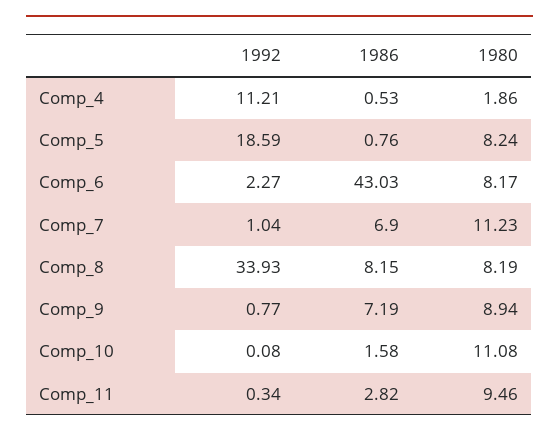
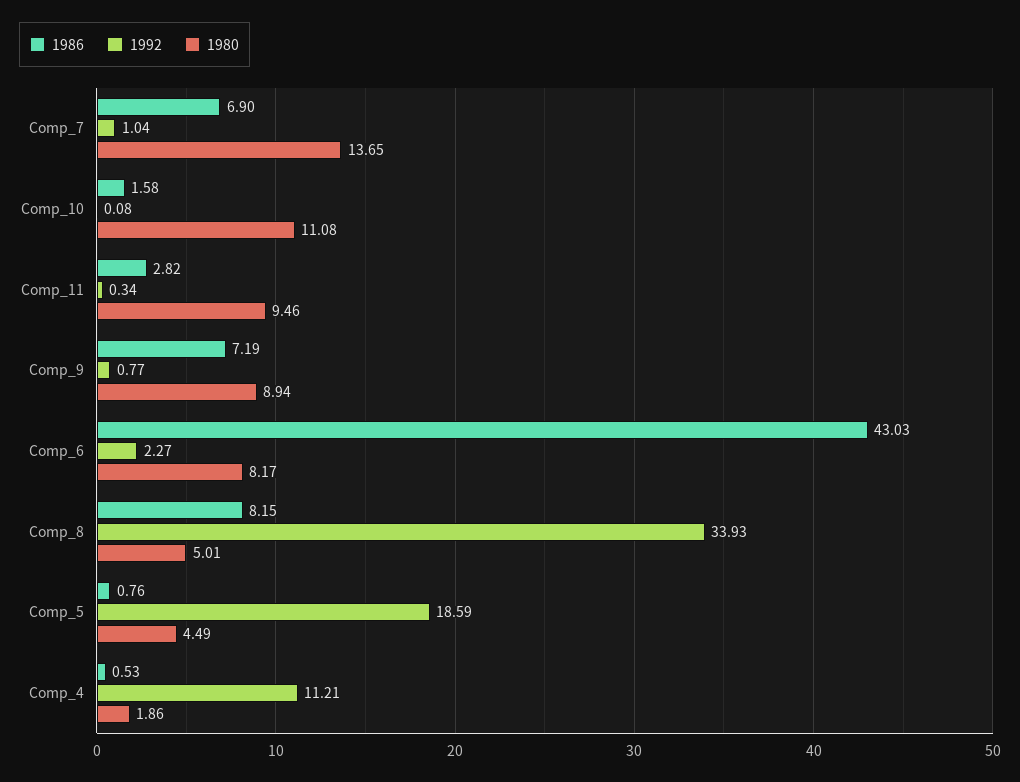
1980, Comp_5: 8.24 -> 4.49
1980, Comp_7: 11.23 -> 13.65
1980, Comp_8: 8.19 -> 5.01

